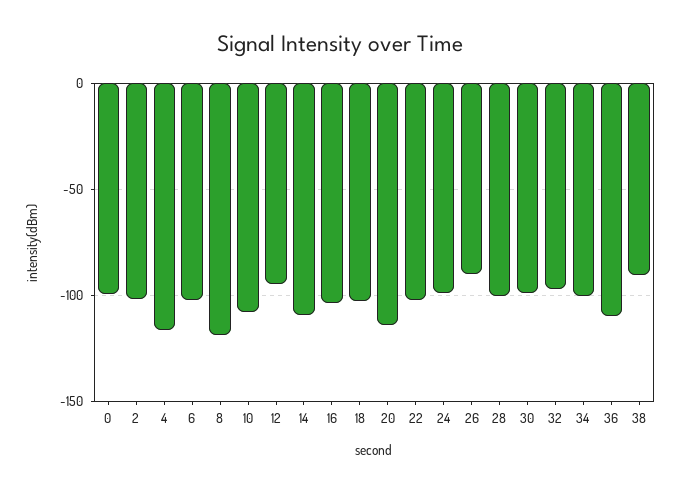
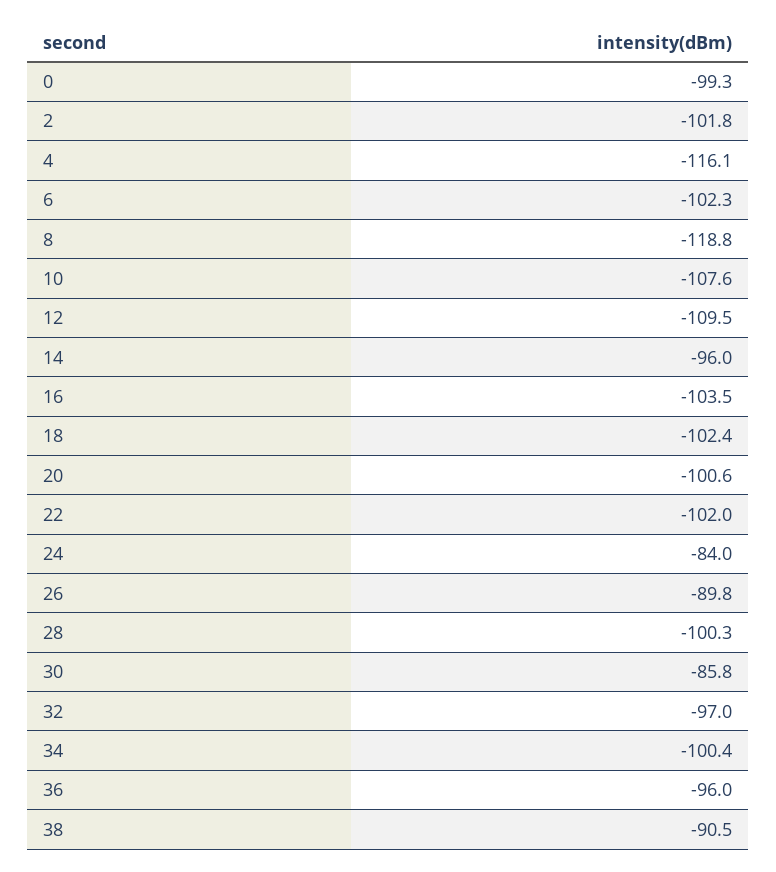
12: -95 -> -109.5
14: -110 -> -96
20: -115 -> -100.6
24: -100 -> -84
30: -100 -> -85.8
36: -110 -> -96

